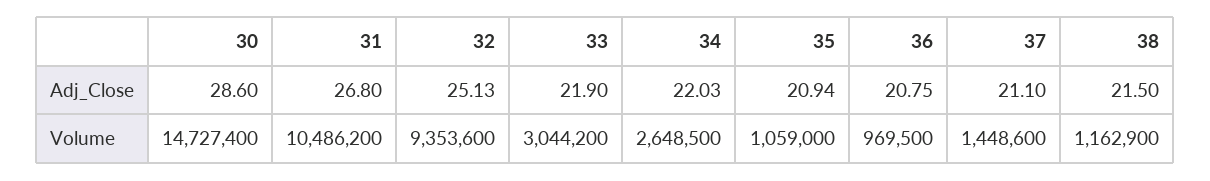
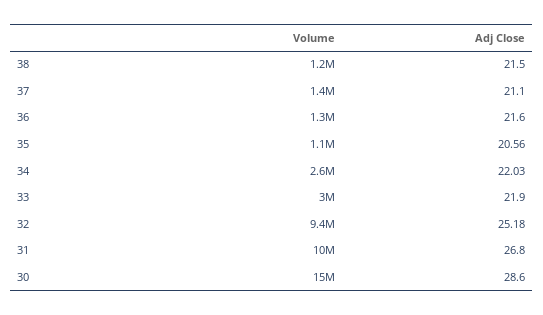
32, Adj_Close: 25.13 -> 25.18
35, Adj_Close: 20.94 -> 20.56
36, Adj_Close: 20.75 -> 21.6
36, Volume: 969500 -> 1300000

